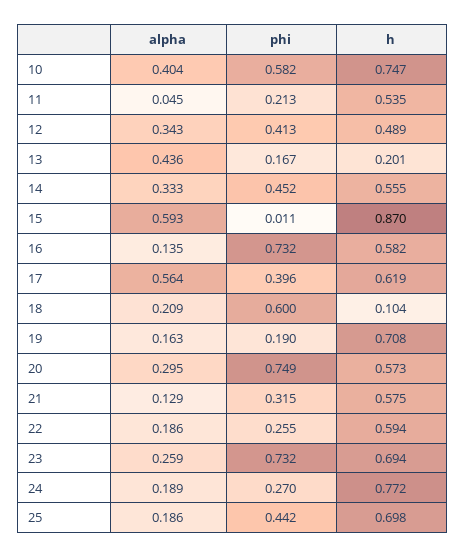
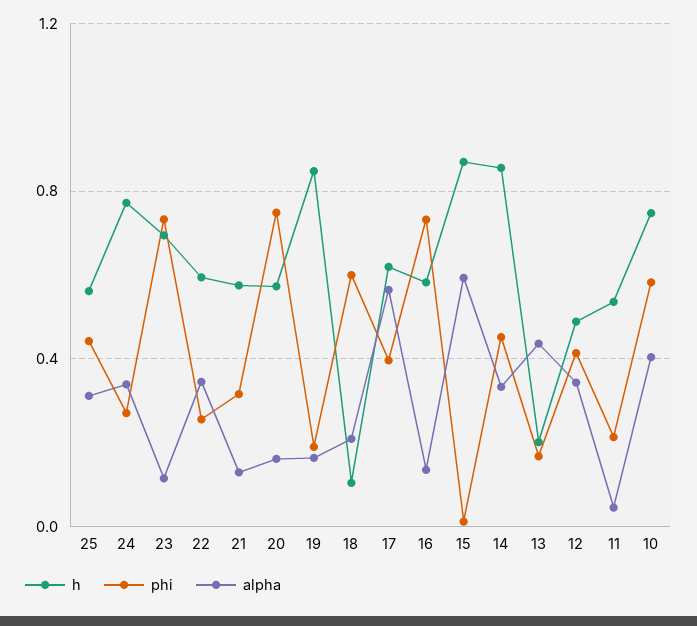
h, 14: 0.555 -> 0.85
h, 19: 0.708 -> 0.85
alpha, 20: 0.295 -> 0.15
alpha, 22: 0.186 -> 0.35
alpha, 23: 0.259 -> 0.1
alpha, 24: 0.189 -> 0.35
alpha, 25: 0.186 -> 0.3
h, 25: 0.698 -> 0.55

